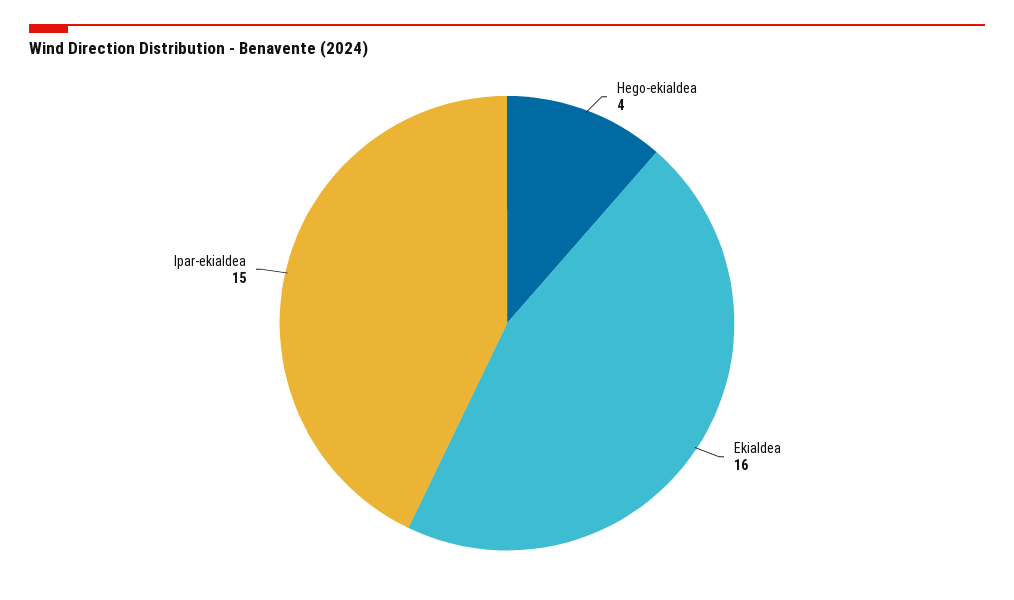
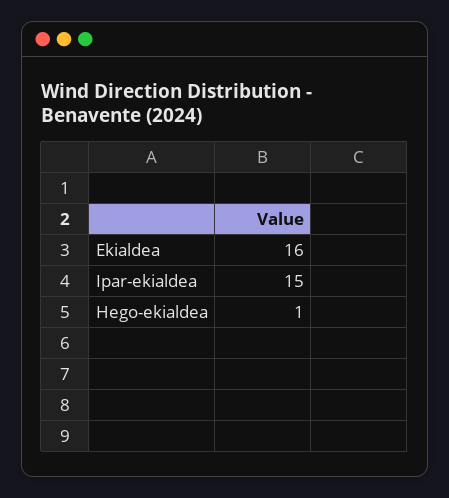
Hego-ekialdea: 4 -> 1

